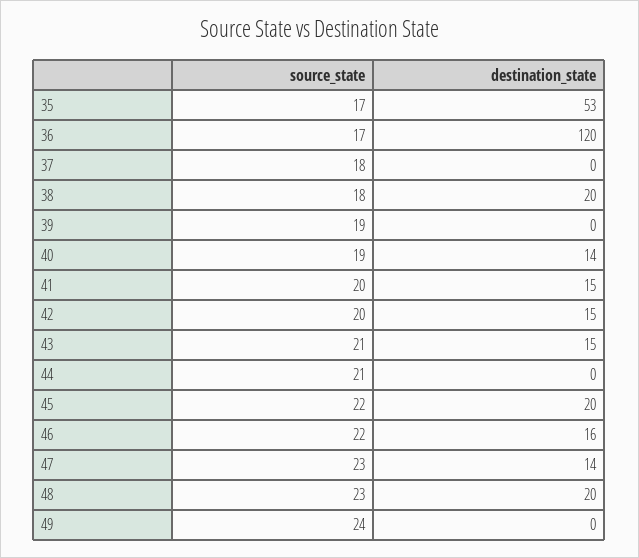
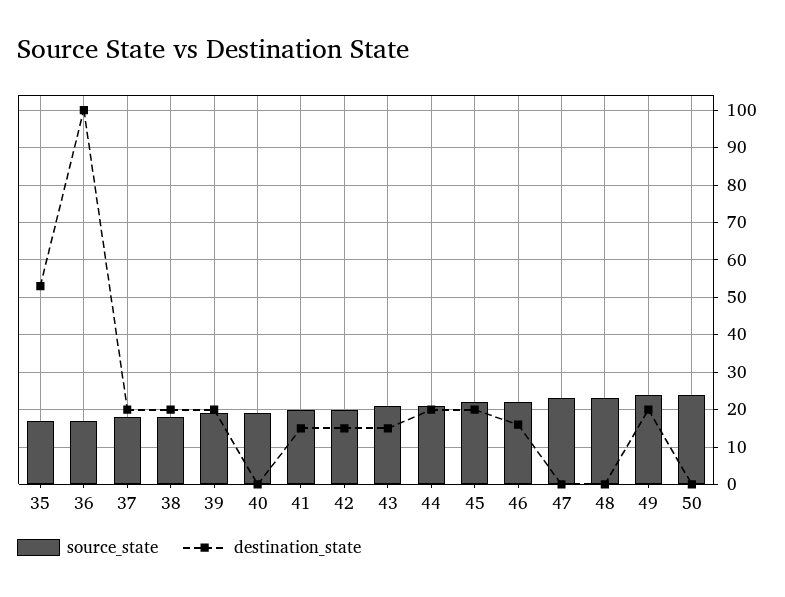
destination_state, 36: 120 -> 100
destination_state, 37: 0 -> 20
destination_state, 39: 0 -> 20
destination_state, 40: 14 -> 0
destination_state, 44: 0 -> 20
destination_state, 47: 14 -> 0
destination_state, 48: 20 -> 0
destination_state, 49: 0 -> 20
source_state, 50: none -> 25
destination_state, 50: none -> 0

